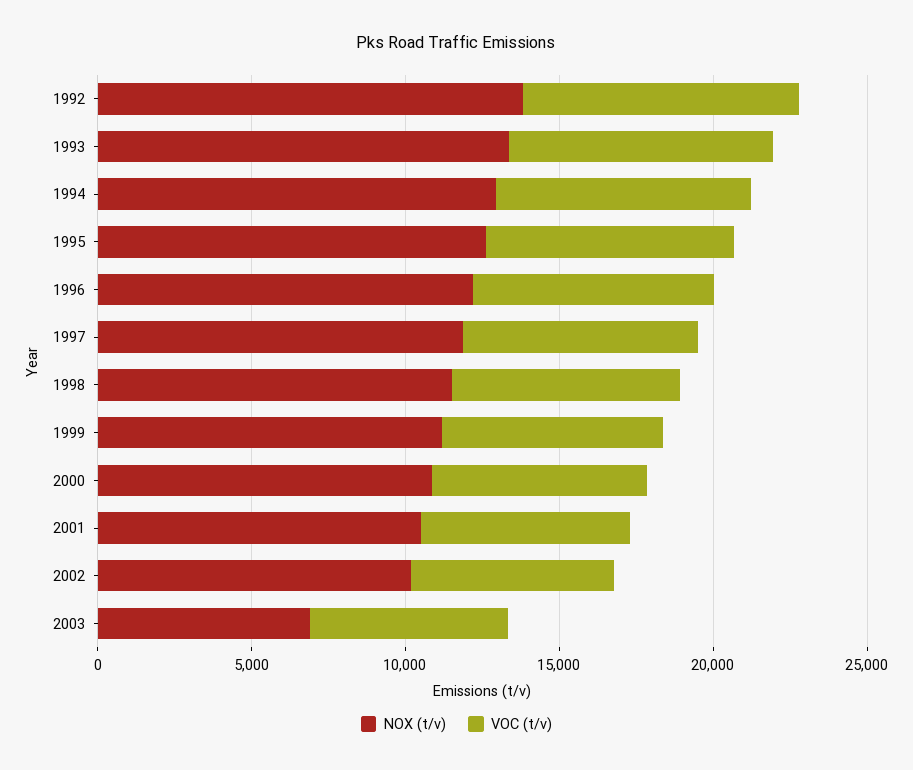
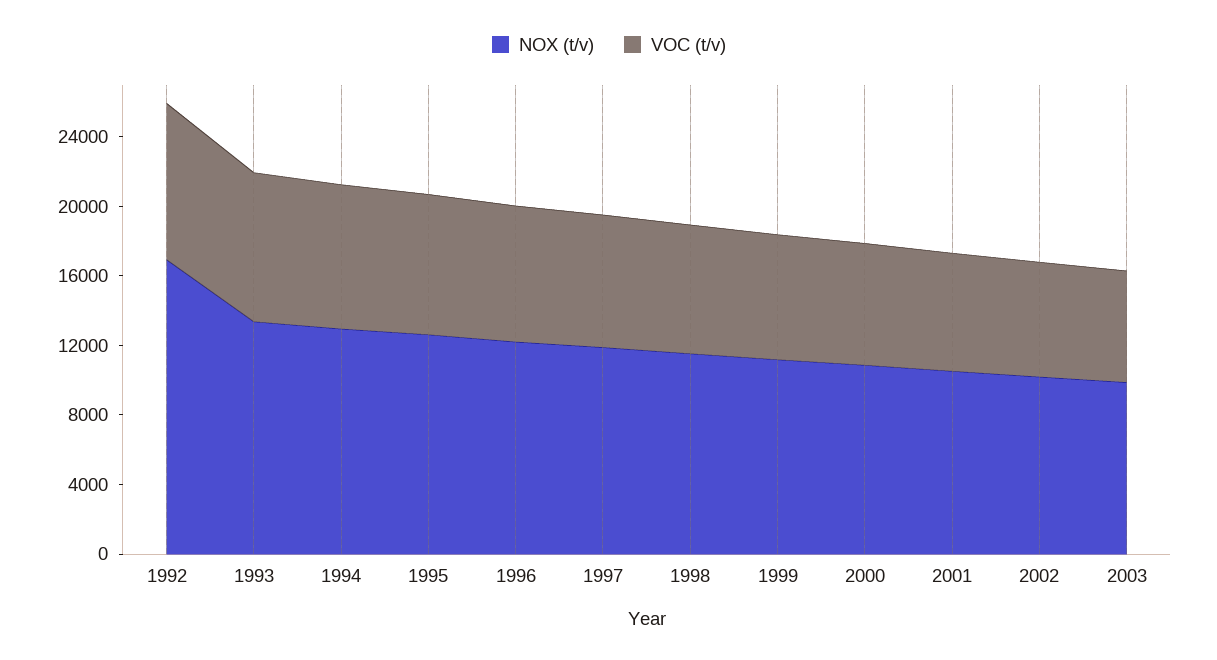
NOX (t/v), 1992: 14000 -> 17000
NOX (t/v), 2003: 7000 -> 10000

